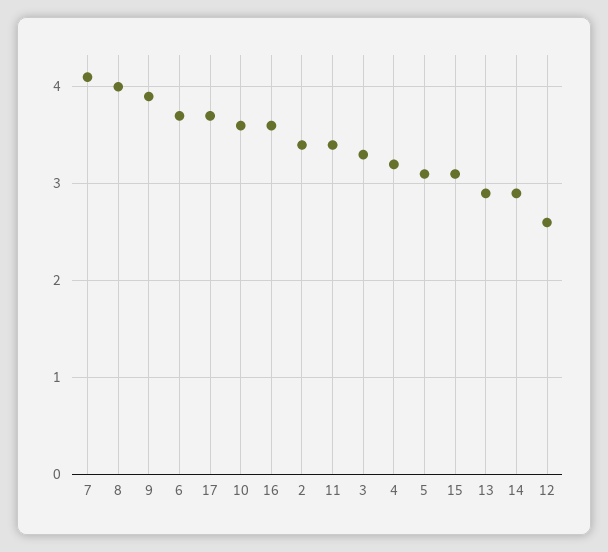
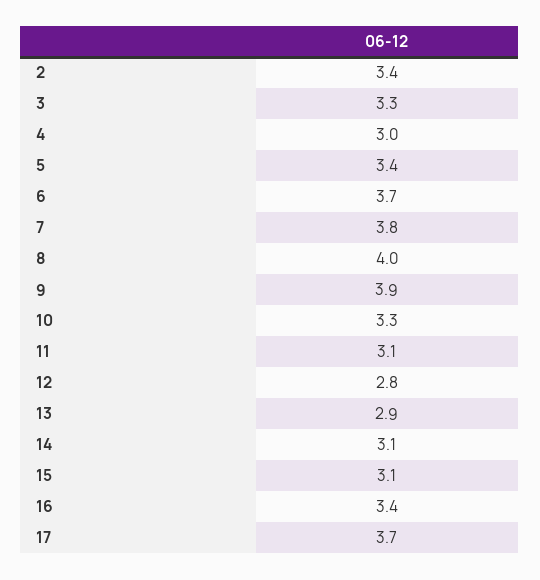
7: 4.1 -> 3.8
10: 3.6 -> 3.3
16: 3.6 -> 3.4
11: 3.4 -> 3.1
4: 3.2 -> 3
5: 3.1 -> 3.4
14: 2.9 -> 3.1
12: 2.6 -> 2.8

